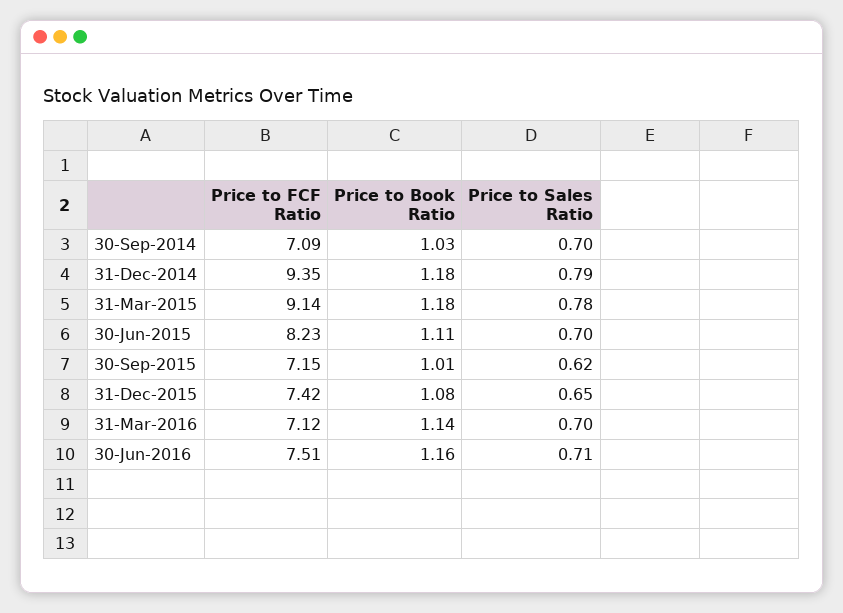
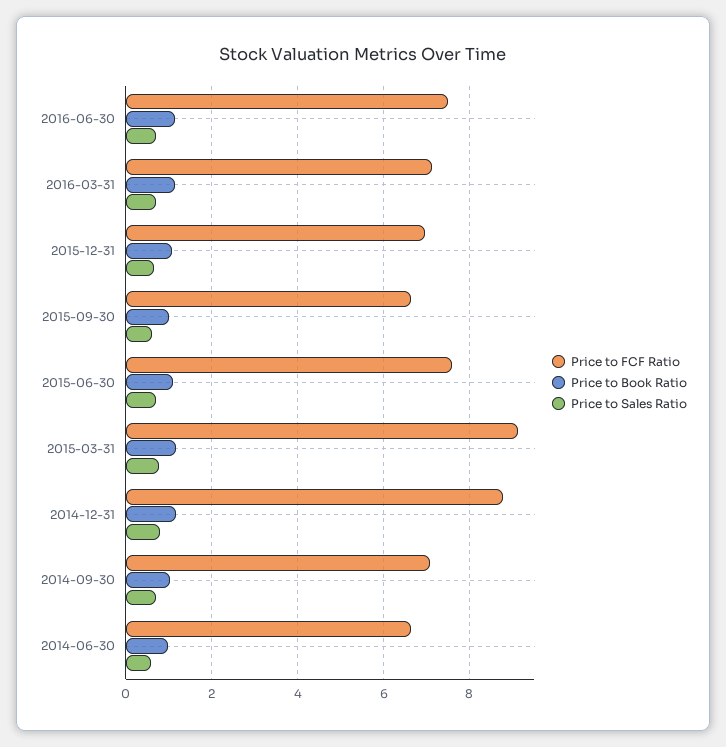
Price to FCF Ratio, 31-Dec-2014: 9.35 -> 8.8
Price to FCF Ratio, 30-Jun-2015: 8.23 -> 7.6
Price to FCF Ratio, 30-Sep-2015: 7.15 -> 6.6
Price to FCF Ratio, 31-Dec-2015: 7.42 -> 7
Price to FCF Ratio, 2014-06-30: none -> 6.6
Price to Book Ratio, 2014-06-30: none -> 1
Price to Sales Ratio, 2014-06-30: none -> 0.6

